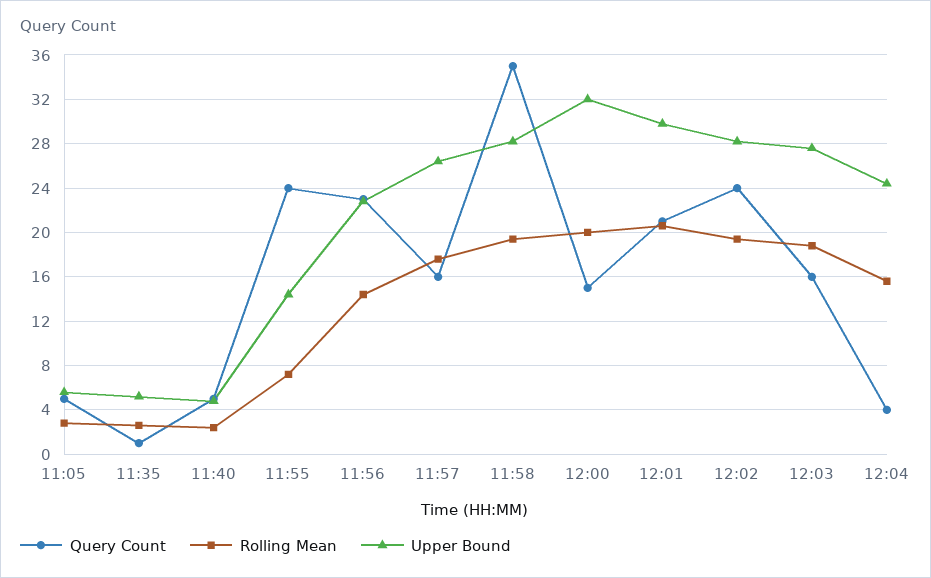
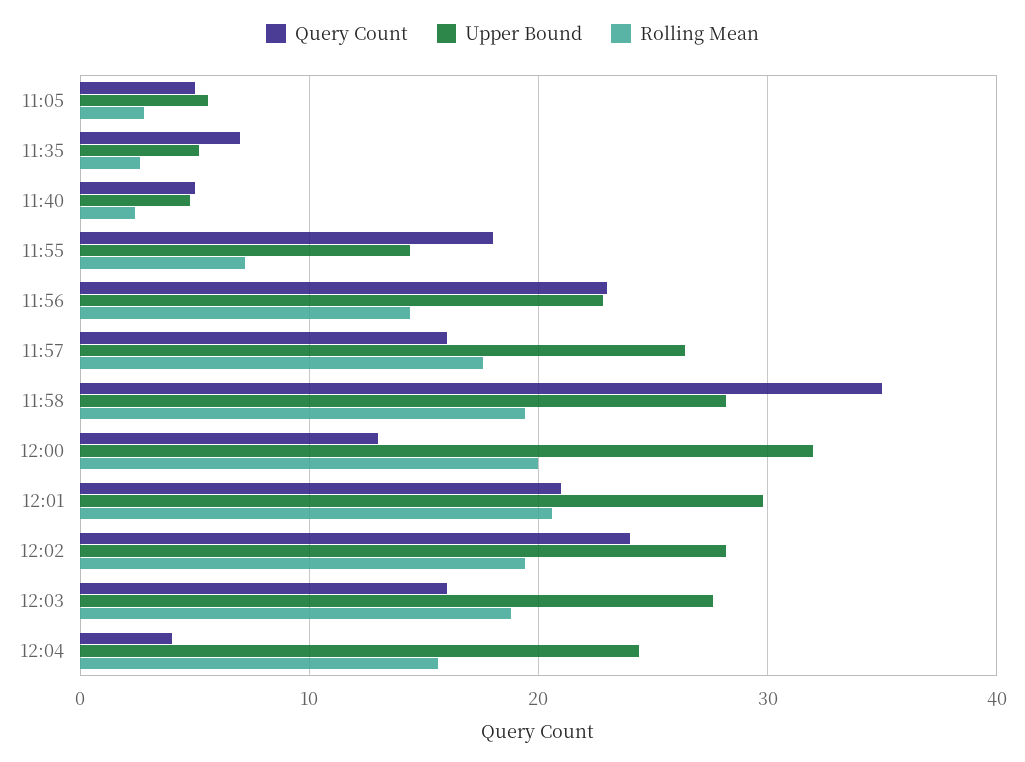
Query Count, 11:35: 1 -> 7
Query Count, 11:55: 24 -> 18
Query Count, 12:00: 15 -> 13

